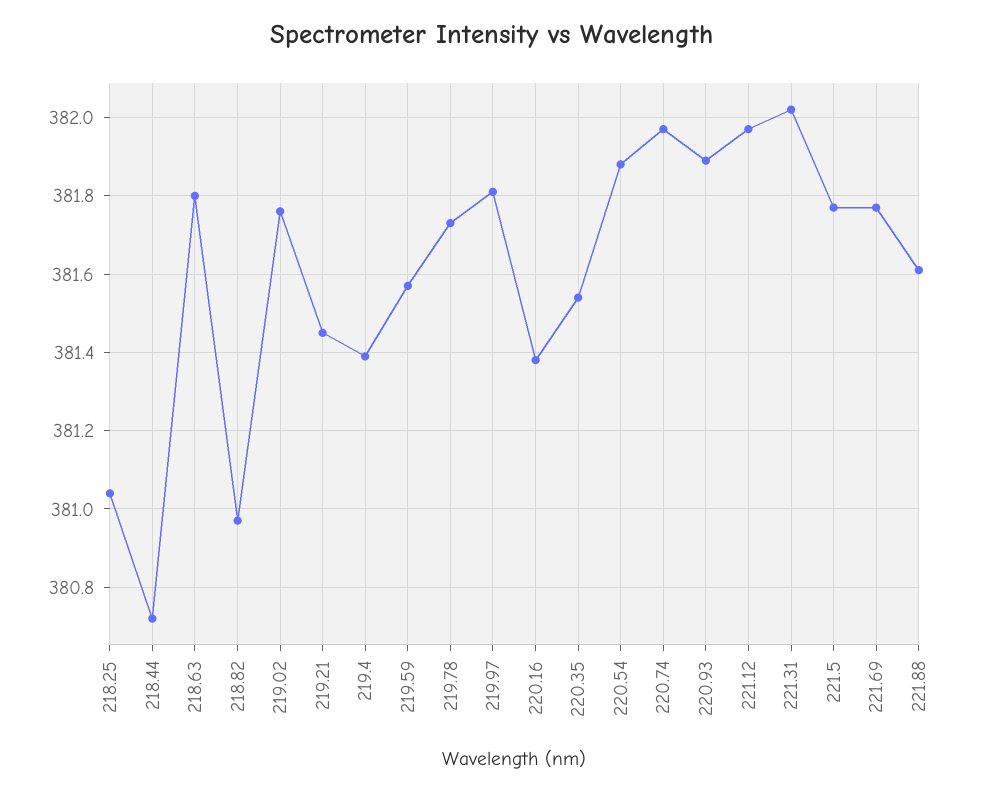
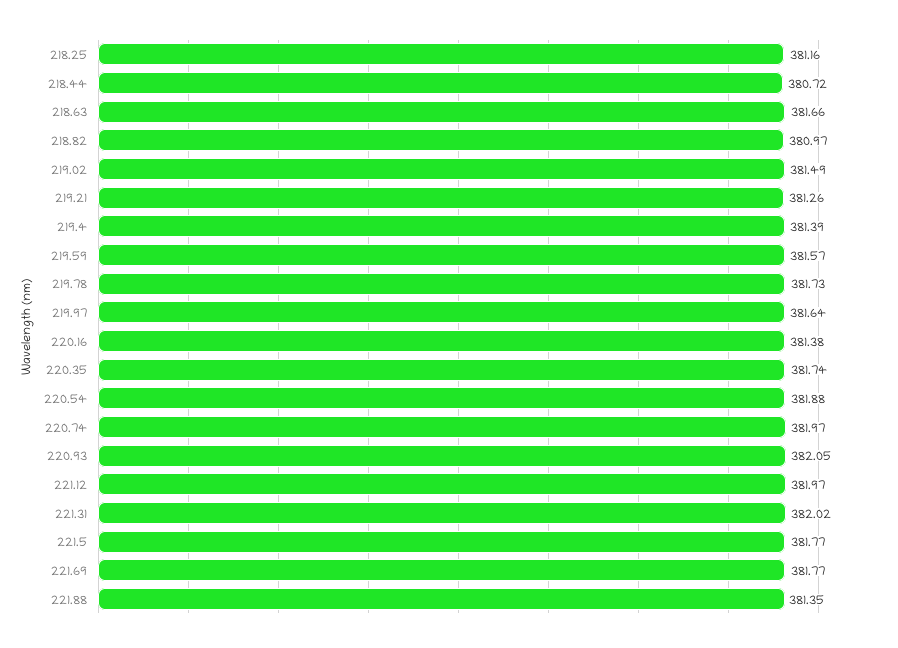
218.25: 381.05 -> 381.16
218.63: 381.8 -> 381.66
219.02: 381.75 -> 381.49
219.21: 381.45 -> 381.26
219.97: 381.8 -> 381.64
220.35: 381.55 -> 381.74
220.93: 381.9 -> 382.05
221.88: 381.6 -> 381.35

